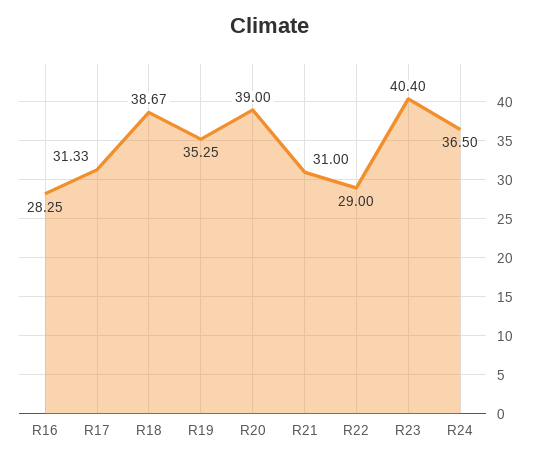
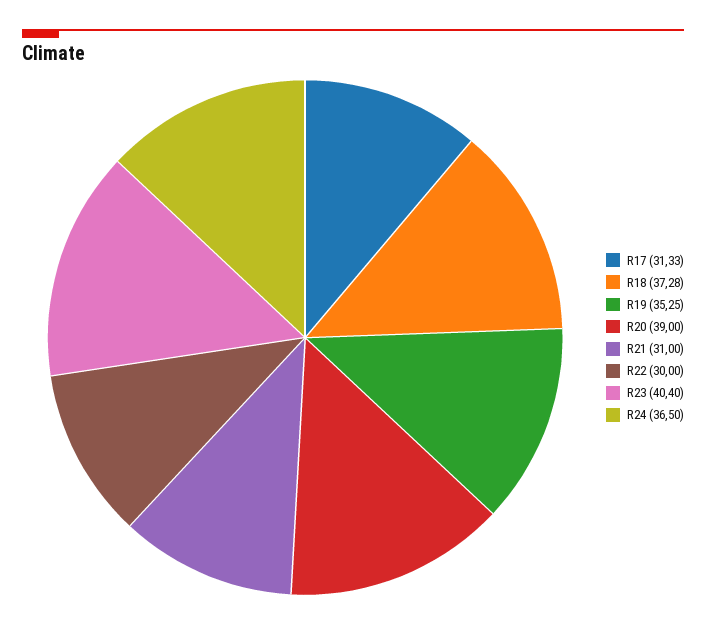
R16: 28.25 -> none
R18: 38.67 -> 37.28
R22: 29 -> 30

